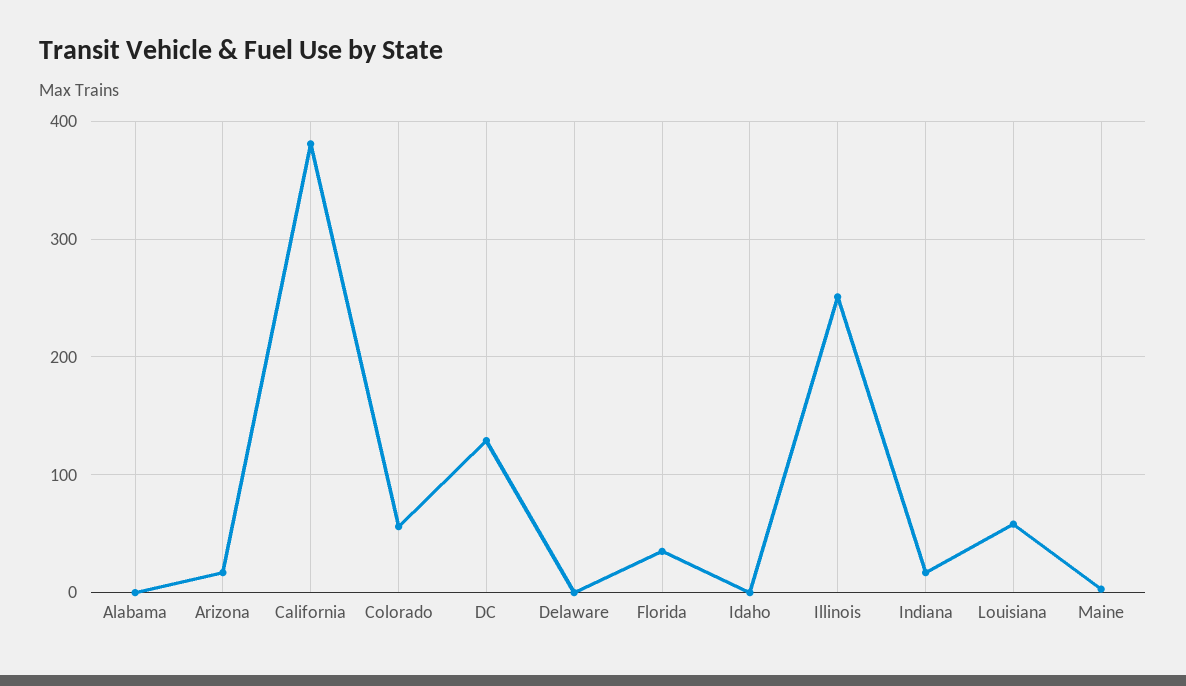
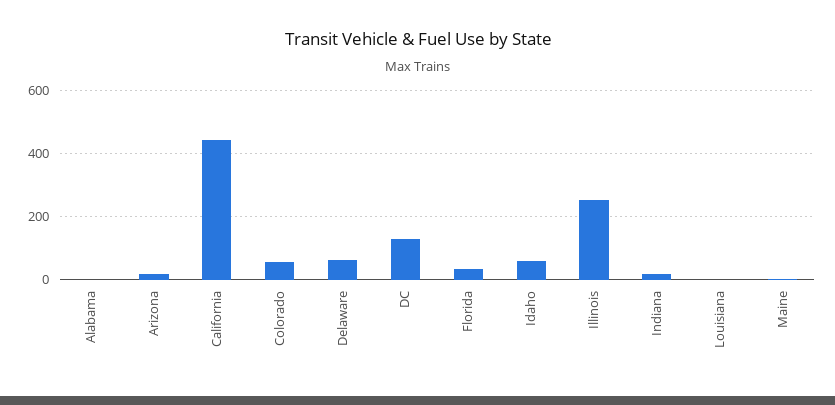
California: 380 -> 440
Delaware: 0 -> 60
Idaho: 0 -> 60
Louisiana: 60 -> 0

